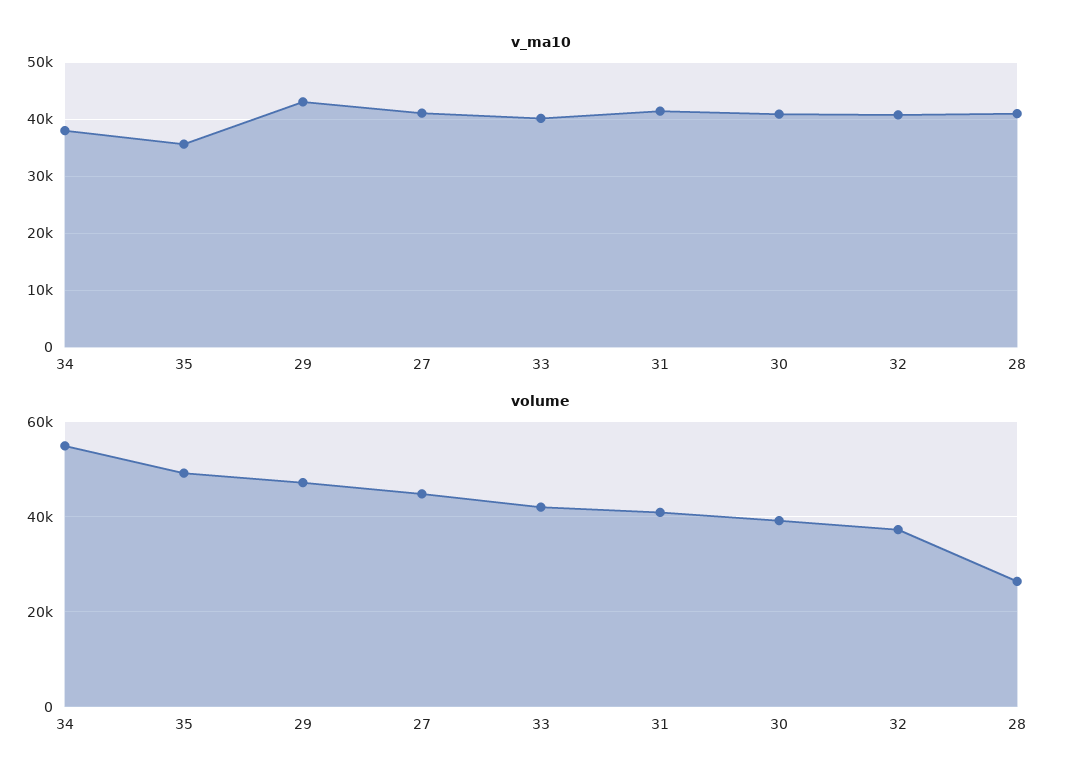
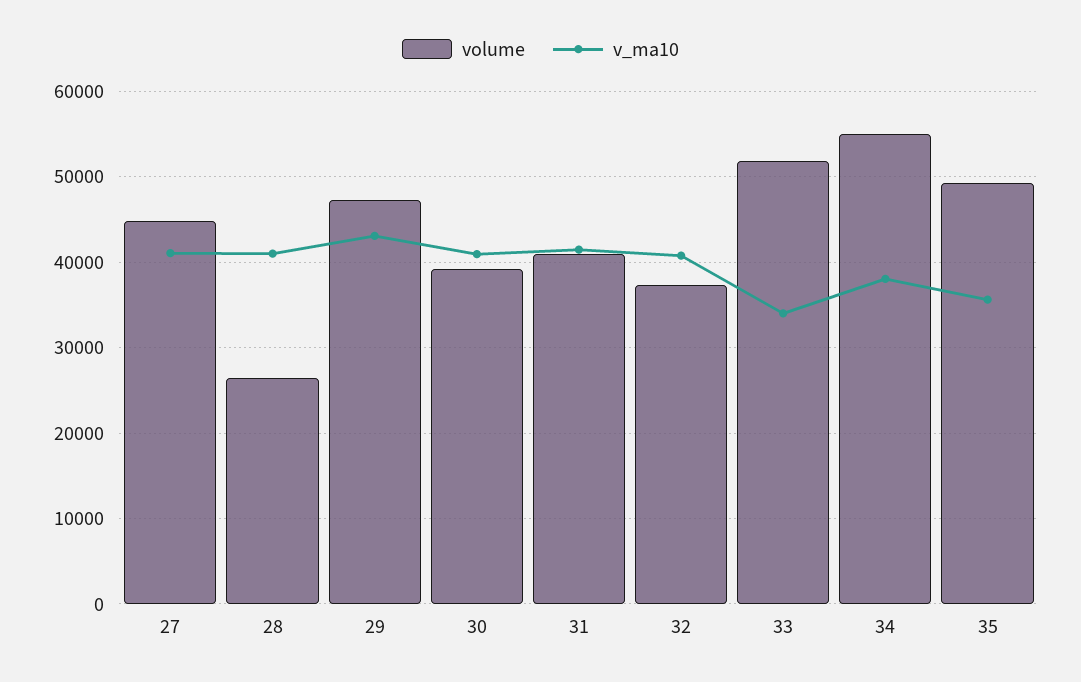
v_ma10, 33: 40000 -> 34000
volume, 33: 42000 -> 52000

